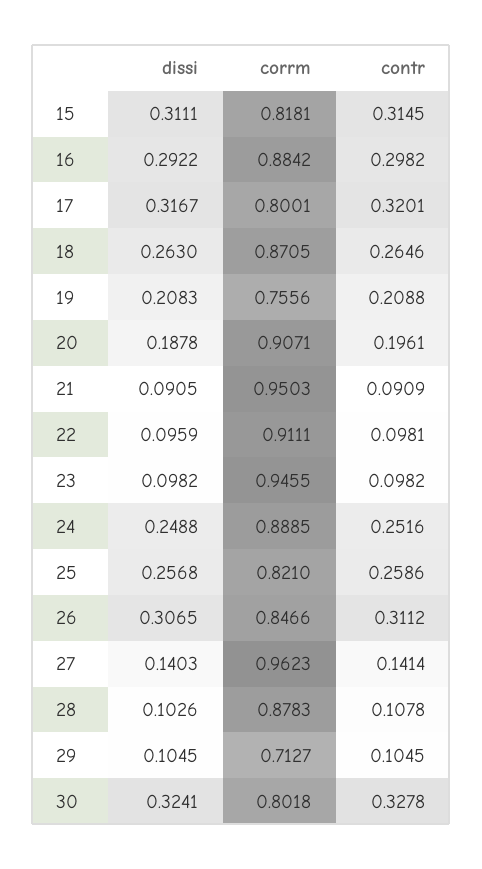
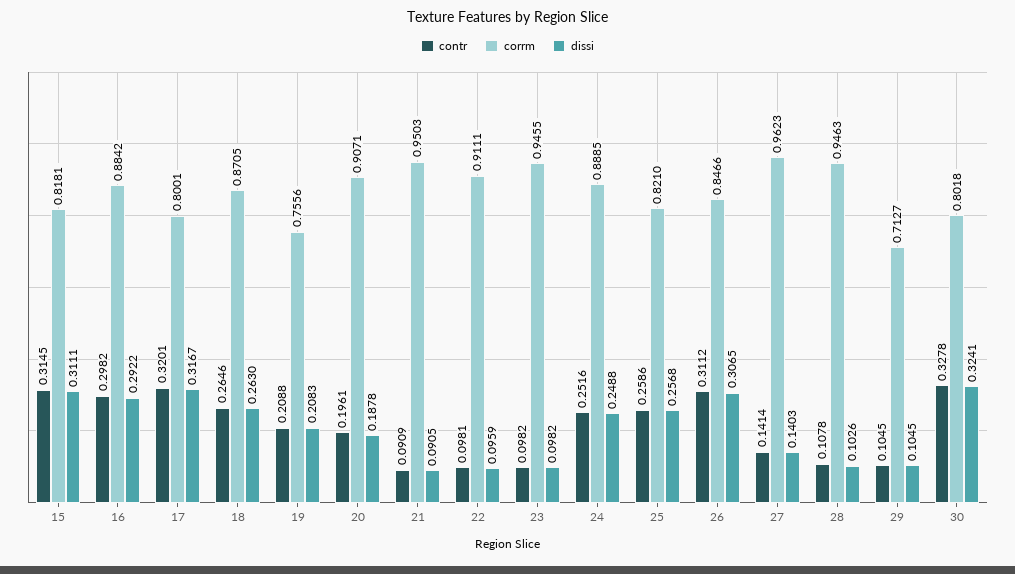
corrm, 28: 0.8783 -> 0.9463

